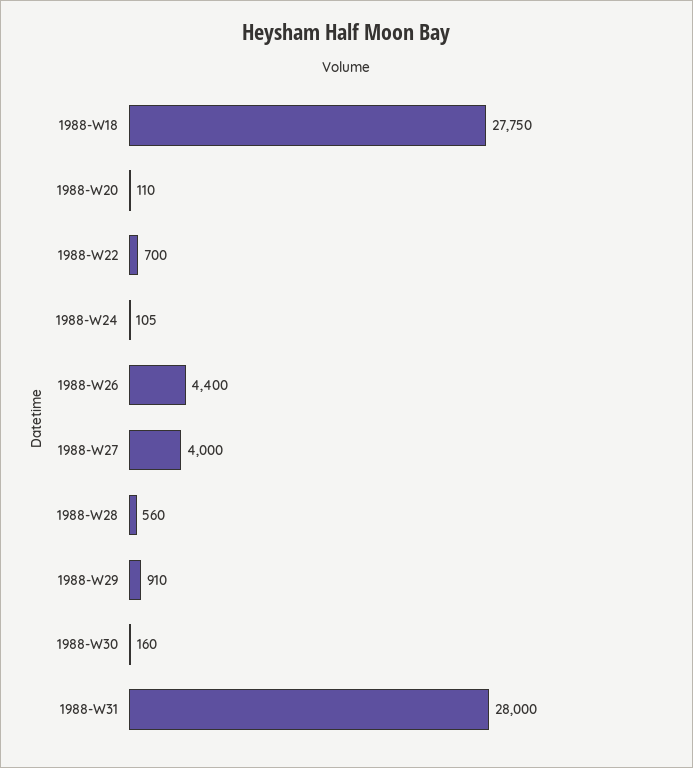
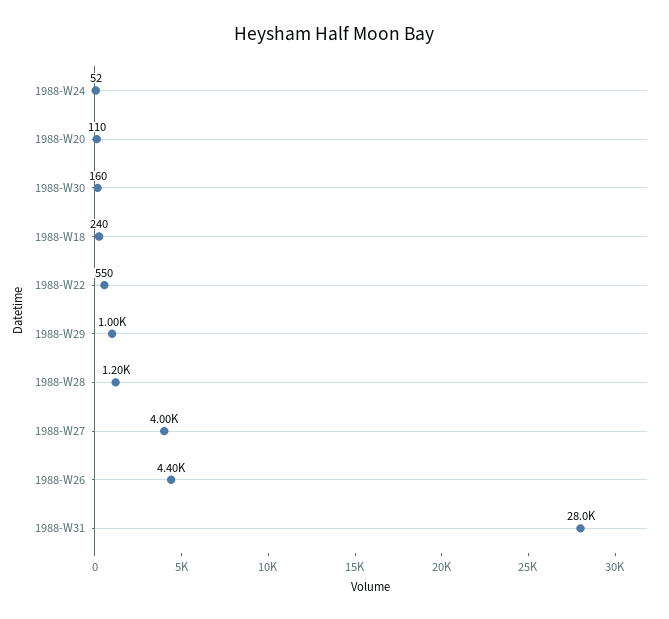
1988-W18: 27750 -> 240
1988-W22: 700 -> 550
1988-W24: 105 -> 52
1988-W28: 560 -> 1200
1988-W29: 910 -> 1000

